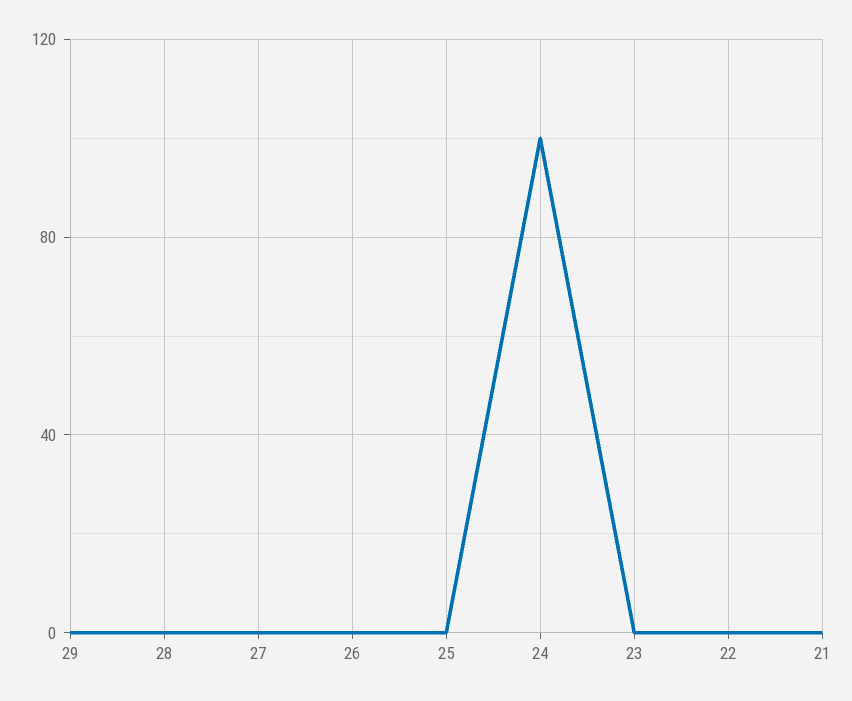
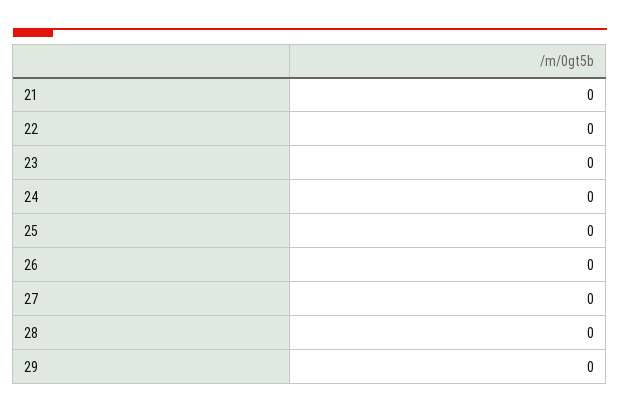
24: 100 -> 0

